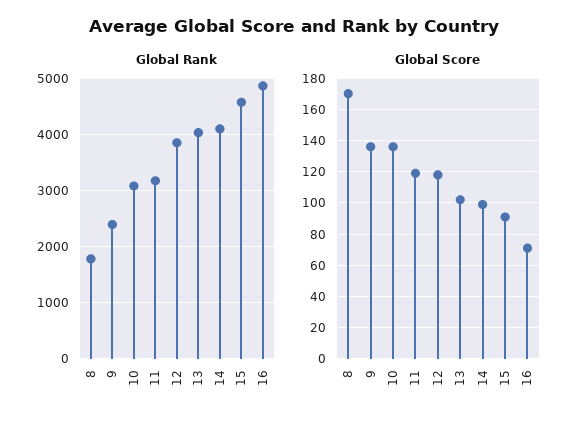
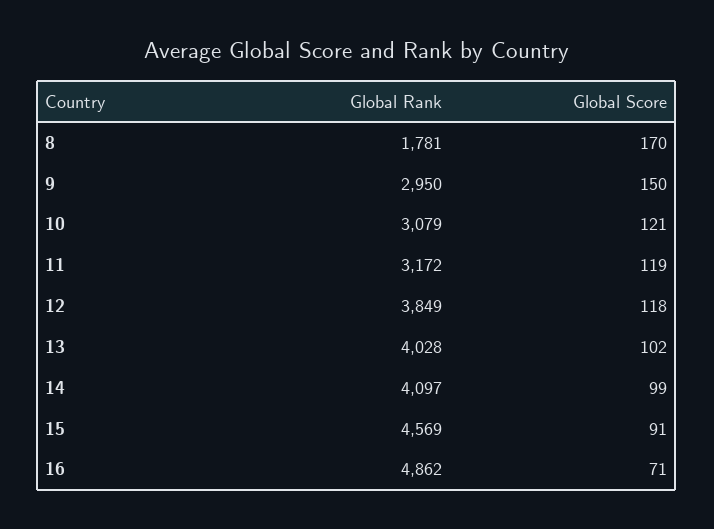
Global Rank, 9: 2400 -> 2950
Global Score, 9: 135 -> 150
Global Score, 10: 135 -> 121

